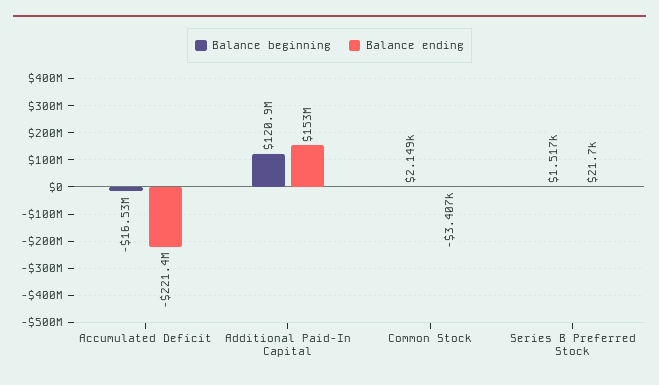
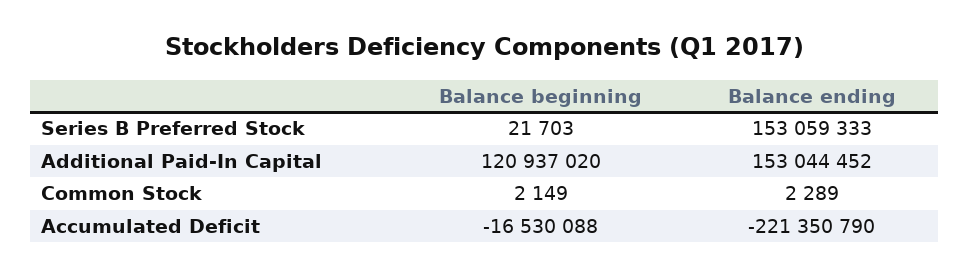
Balance ending, Common Stock: -3407 -> 2289
Balance beginning, Series B Preferred Stock: 1517 -> 21703
Balance ending, Series B Preferred Stock: 21700 -> 153059333

